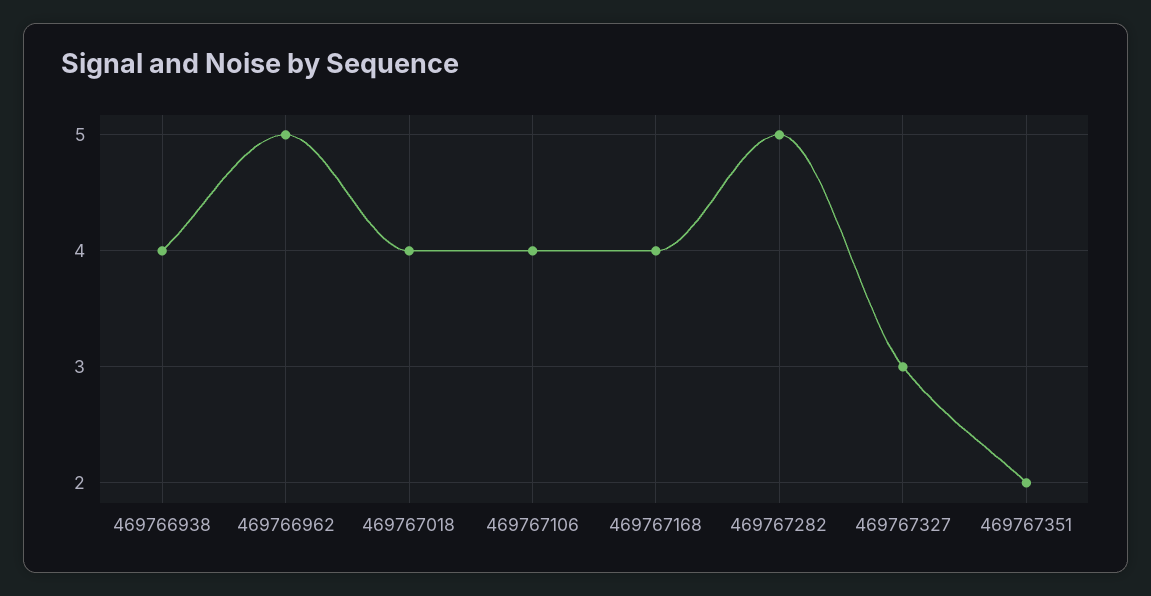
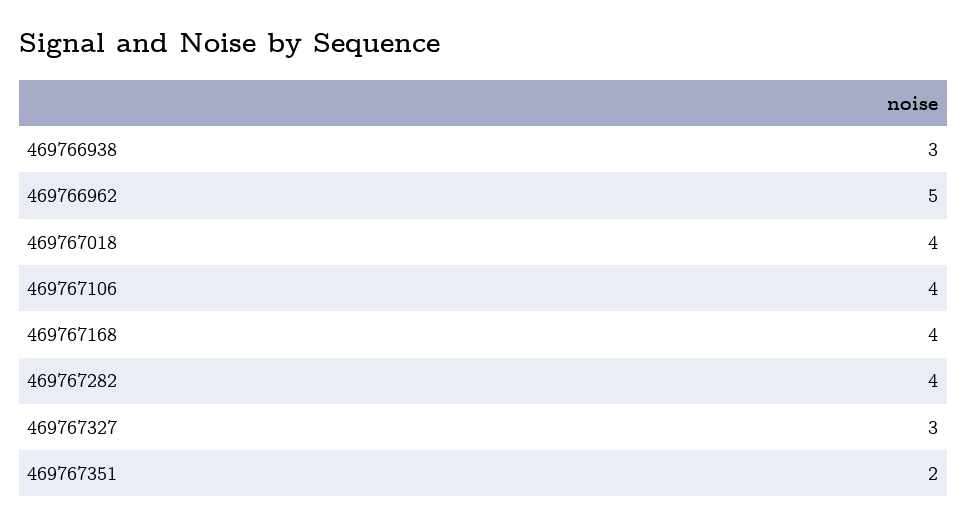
469766938: 4 -> 3
469767282: 5 -> 4

